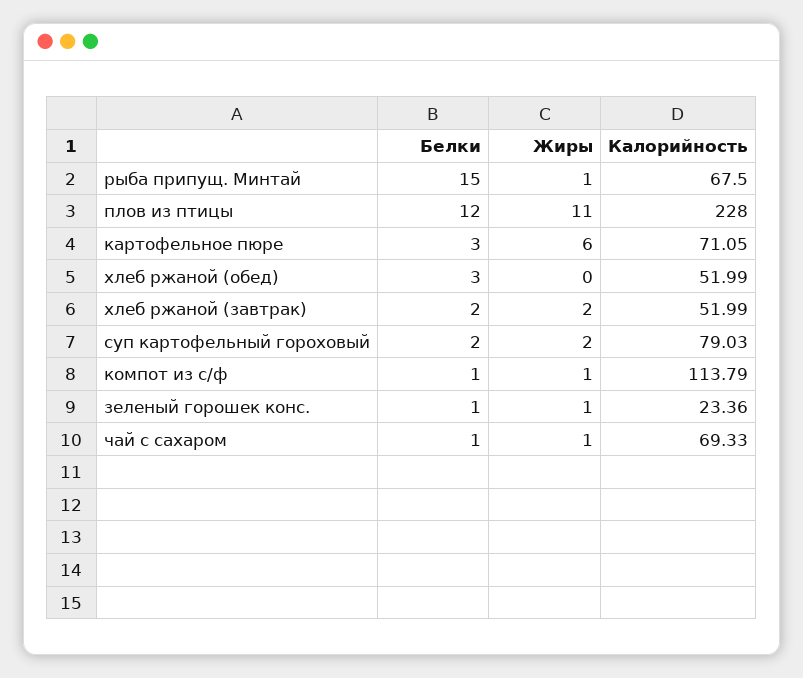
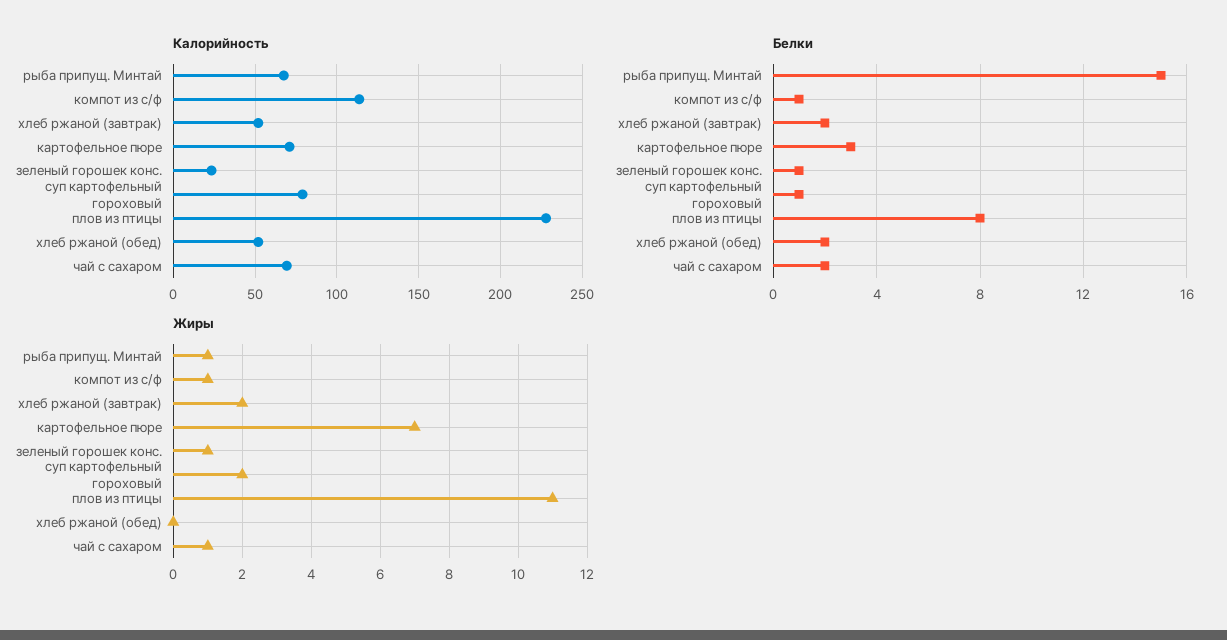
Белки, плов из птицы: 12 -> 8
Жиры, картофельное пюре: 6 -> 7
Белки, хлеб ржаной (обед): 3 -> 2
Белки, суп картофельный гороховый: 2 -> 1
Белки, чай с сахаром: 1 -> 2

